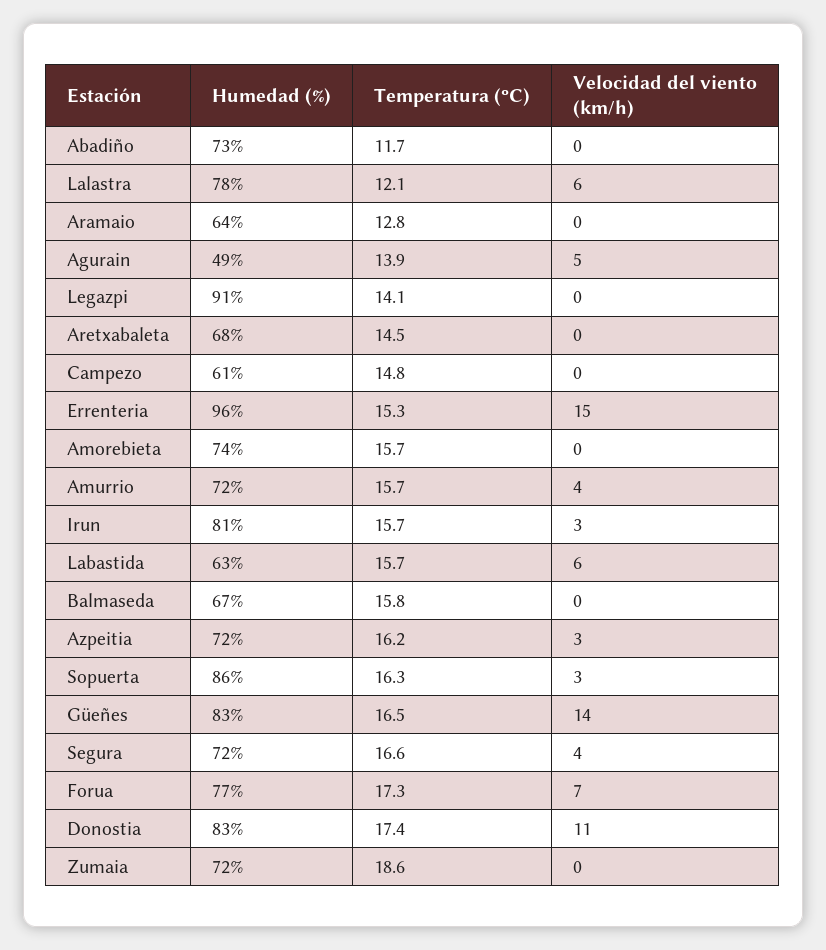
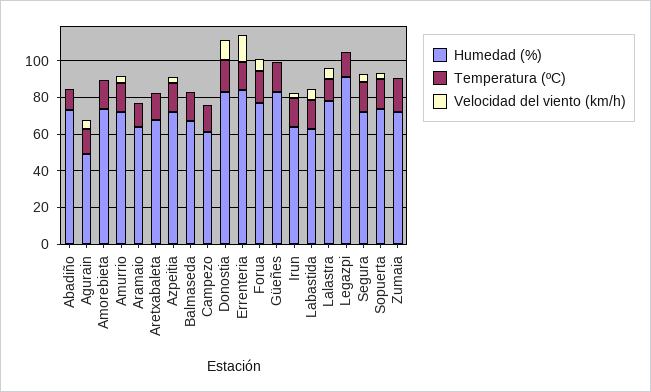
Humedad (%), Errenteria: 96 -> 85
Humedad (%), Irun: 81 -> 65
Humedad (%), Sopuerta: 86 -> 75
Velocidad del viento (km/h), Güeñes: 14 -> 0

